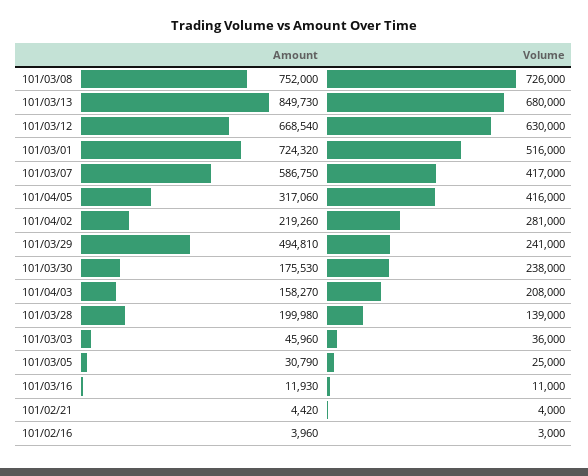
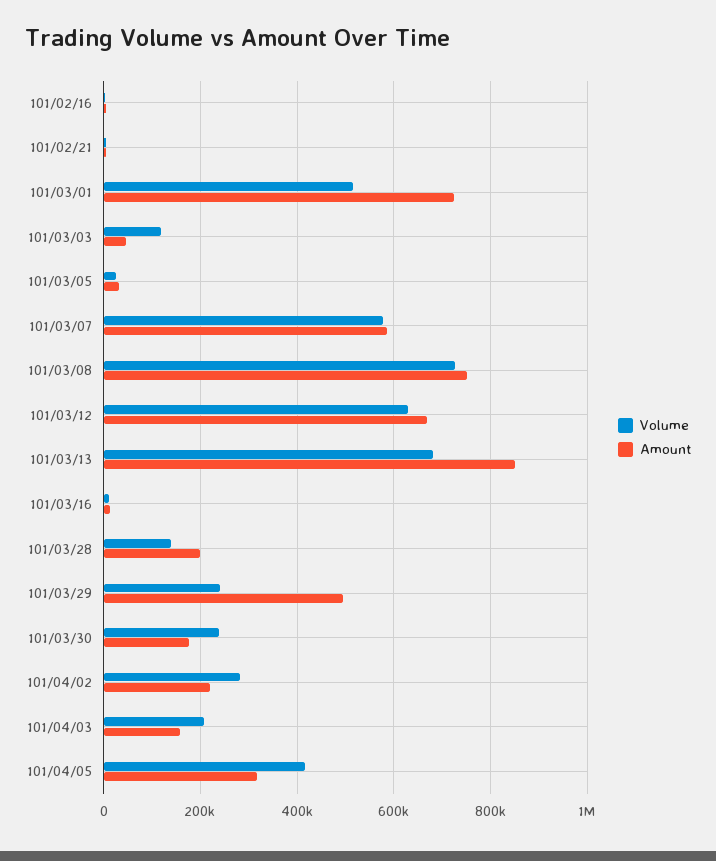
Volume, 101/03/07: 417000 -> 580000
Volume, 101/03/03: 36000 -> 120000

